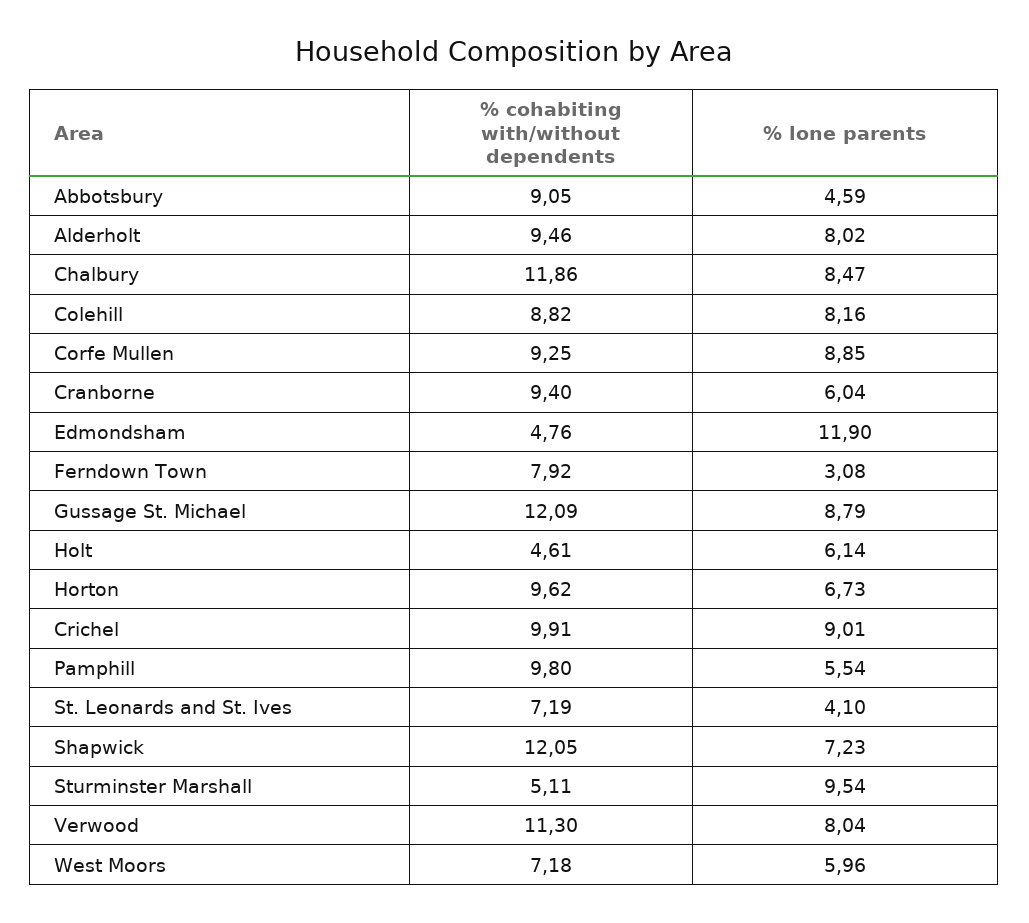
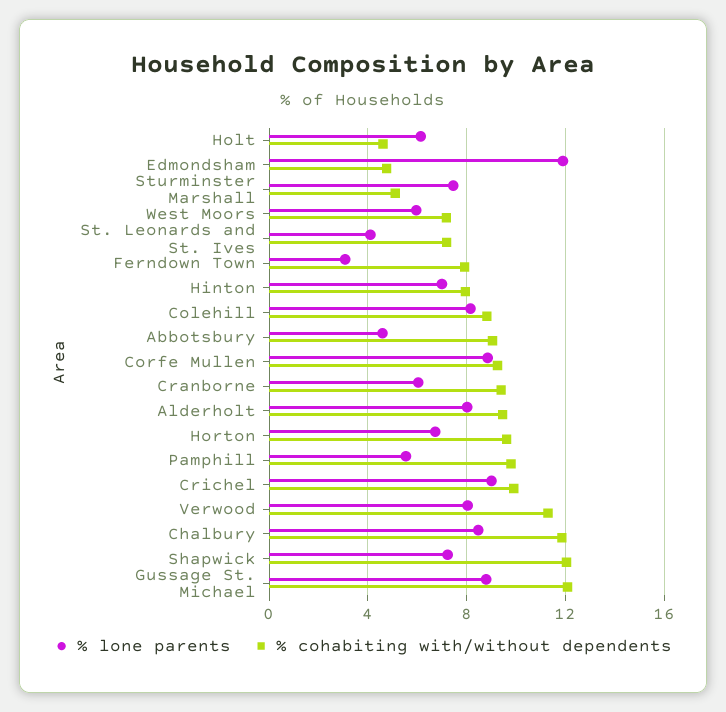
% lone parents, Sturminster Marshall: 9.54 -> 7.5
% lone parents, Hinton: none -> 7
% cohabiting with/without dependents, Hinton: none -> 8

